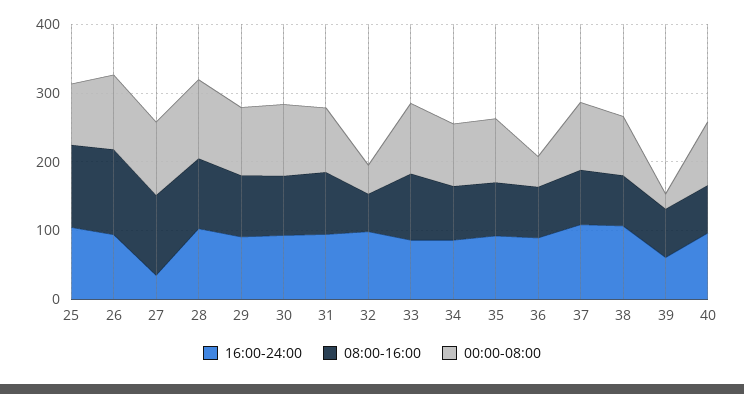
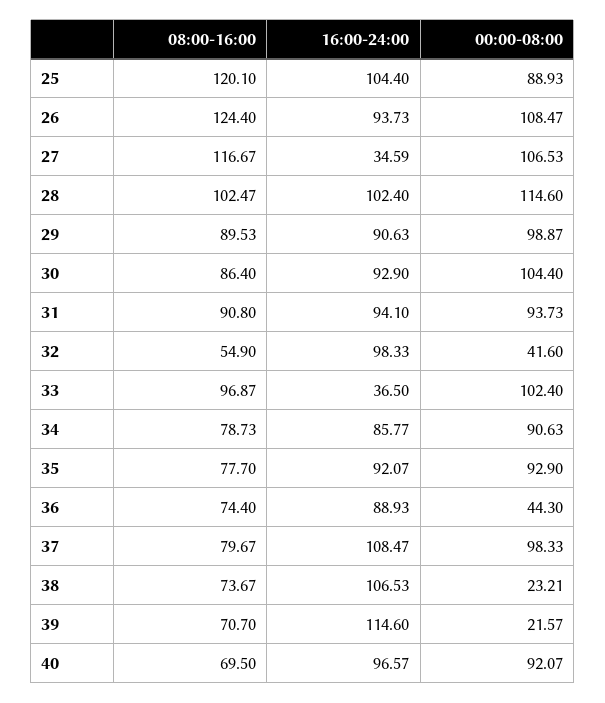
16:00-24:00, 33: 80 -> 36.5
00:00-08:00, 38: 80 -> 23.21
16:00-24:00, 39: 60 -> 114.6

